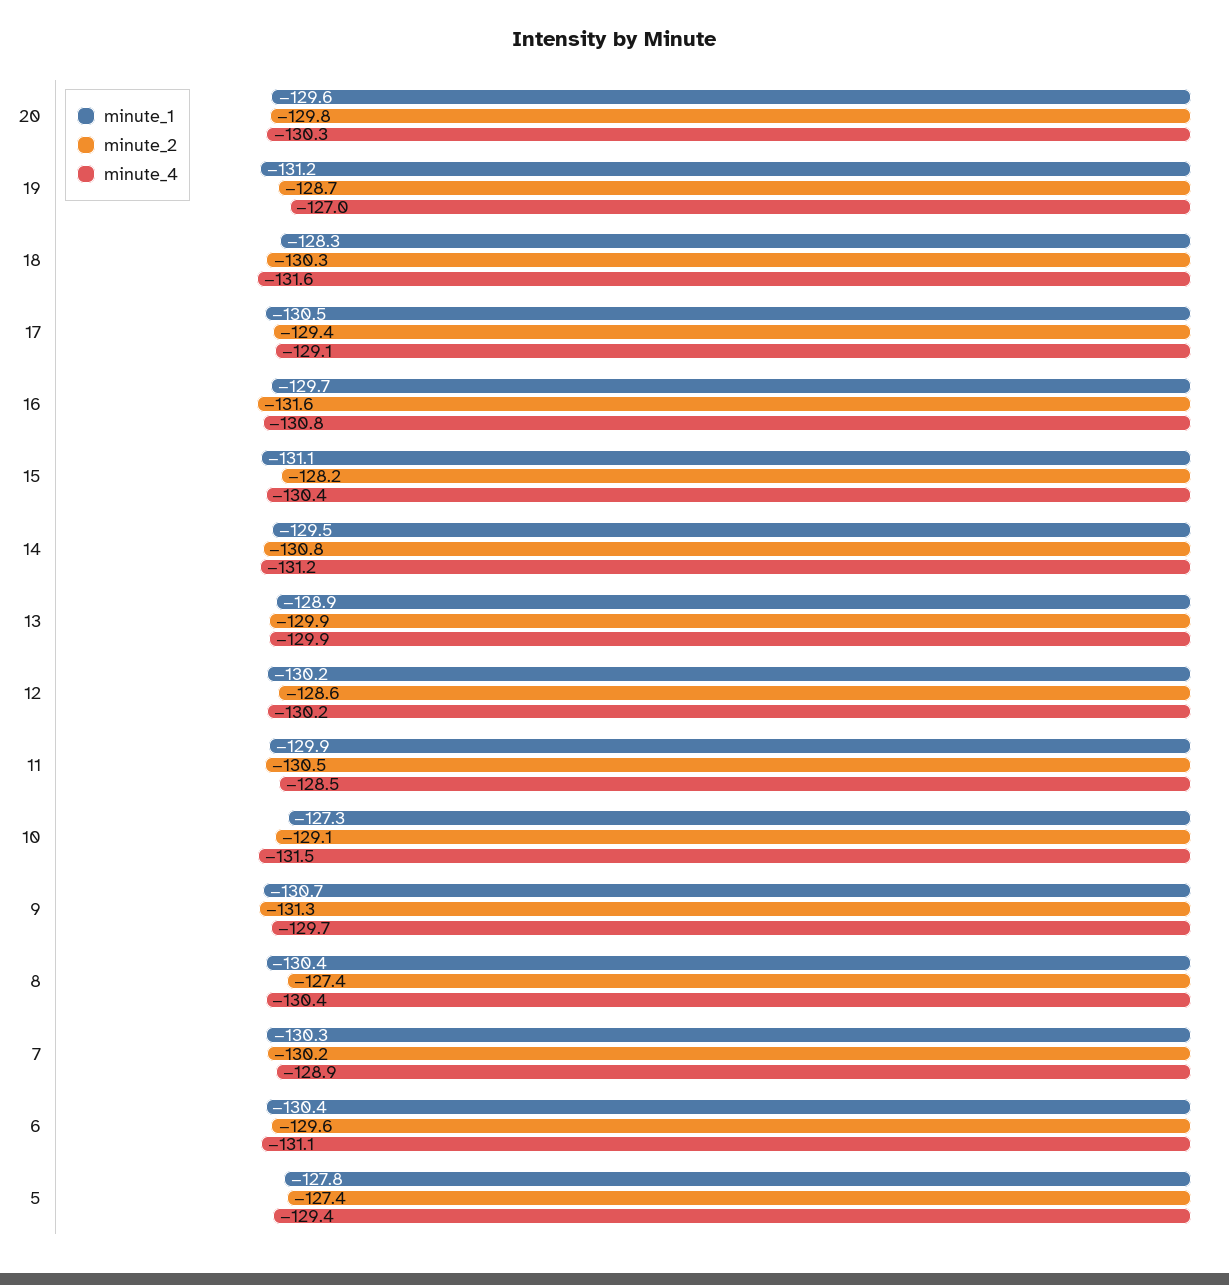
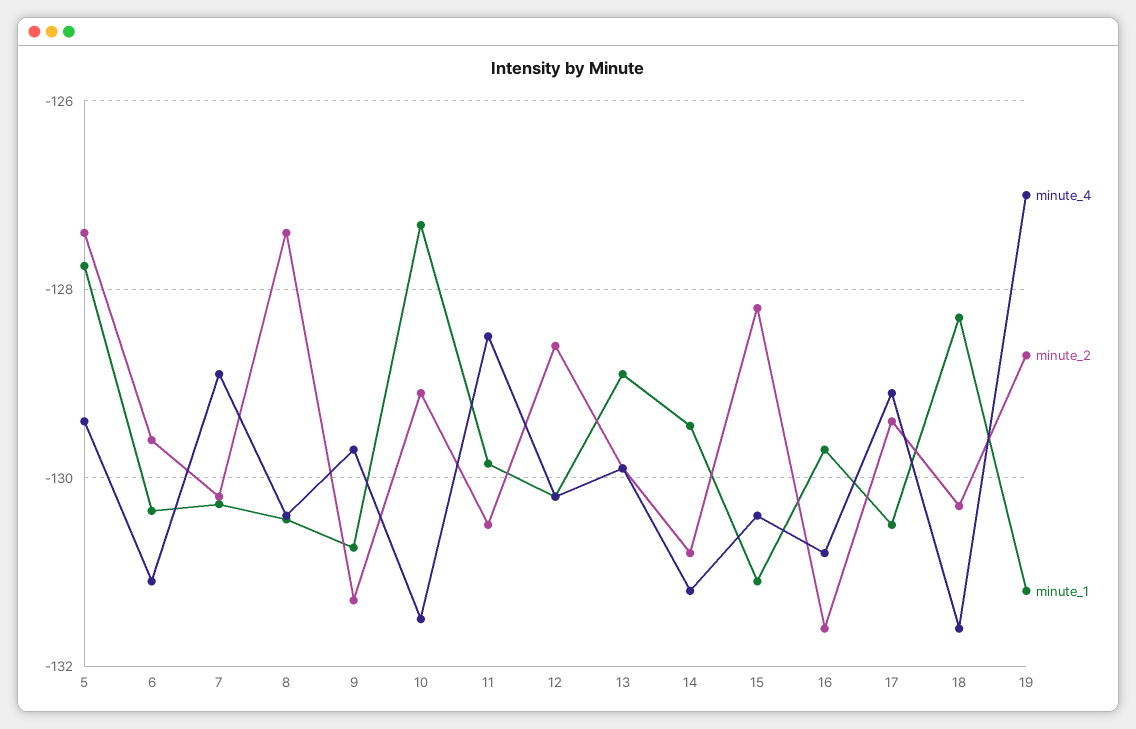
minute_1, 20: -129.6 -> none
minute_2, 20: -129.8 -> none
minute_4, 20: -130.3 -> none

